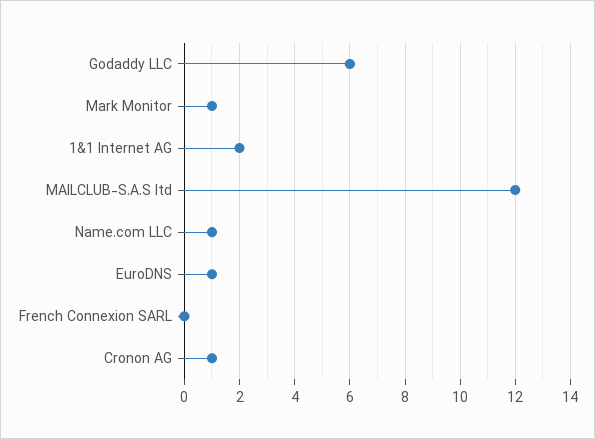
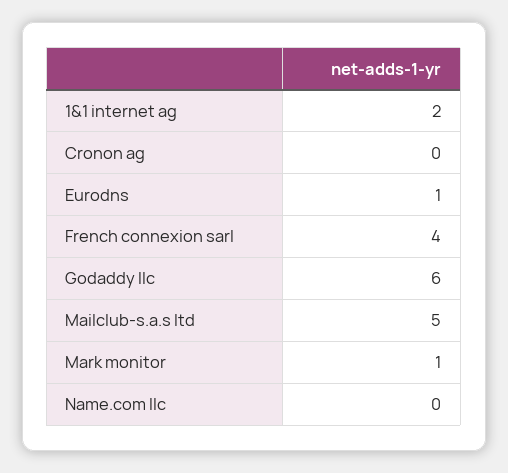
MAILCLUB-S.A.S ltd: 12 -> 5
Name.com LLC: 1 -> 0
French Connexion SARL: 0 -> 4
Cronon AG: 1 -> 0

